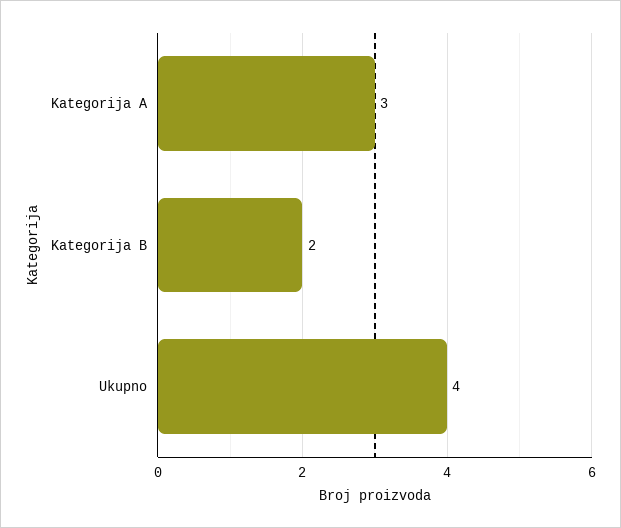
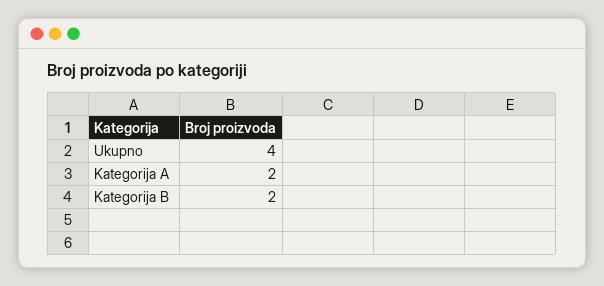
Kategorija A: 3 -> 2

